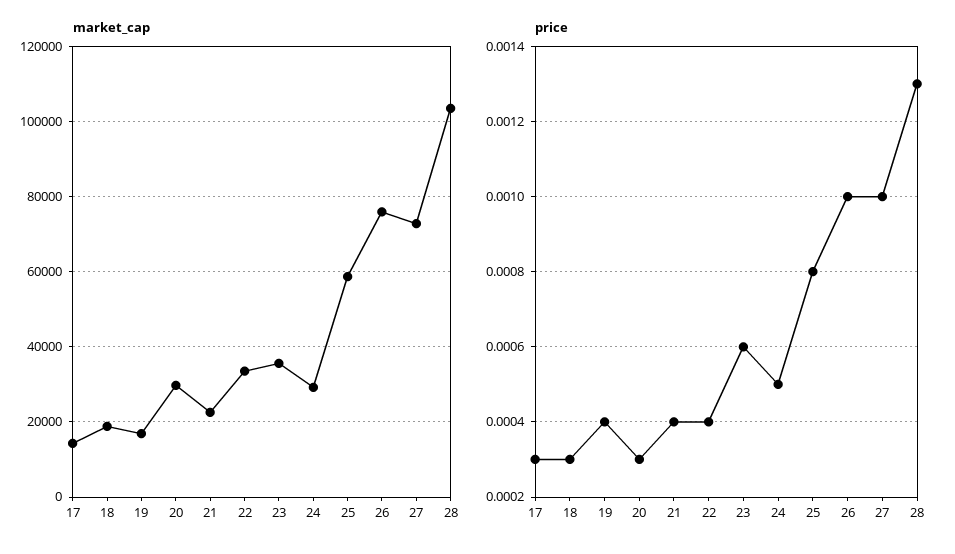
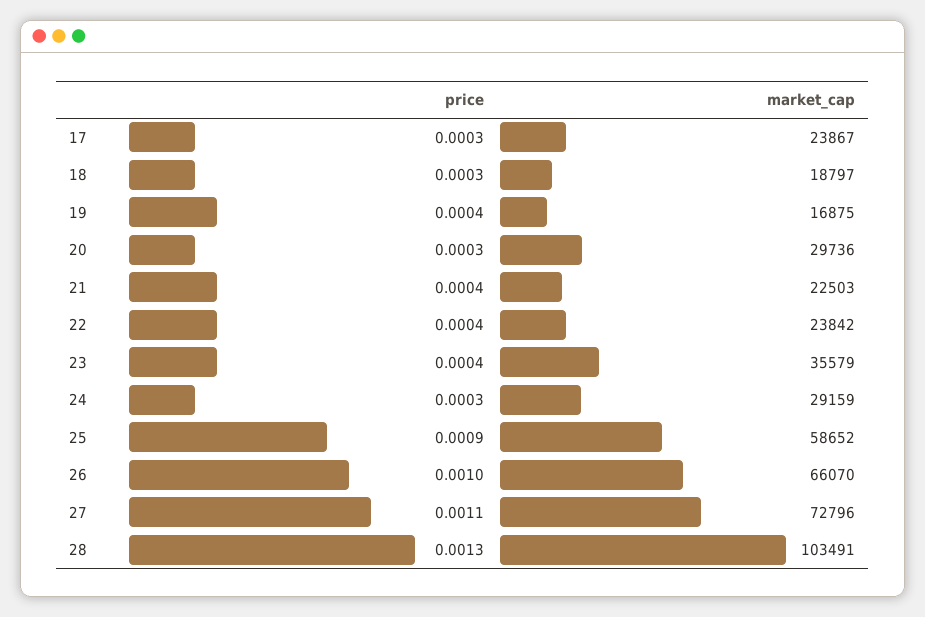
market_cap, 17: 14000 -> 23867
market_cap, 22: 34000 -> 23842
market_cap, 26: 76000 -> 66070
price, 23: 0.0006 -> 0.0004
price, 24: 0.0005 -> 0.0003
price, 25: 0.0008 -> 0.0009
price, 27: 0.001 -> 0.0011

